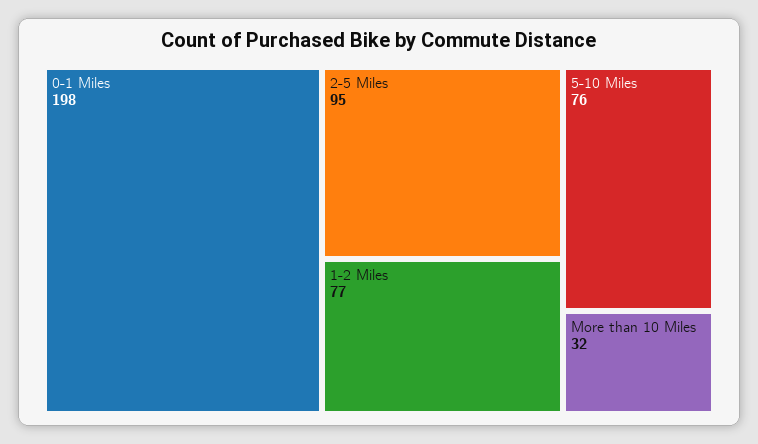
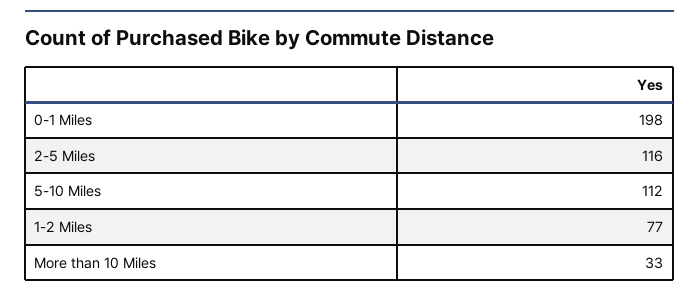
2-5 Miles: 95 -> 116
5-10 Miles: 76 -> 112
More than 10 Miles: 32 -> 33

